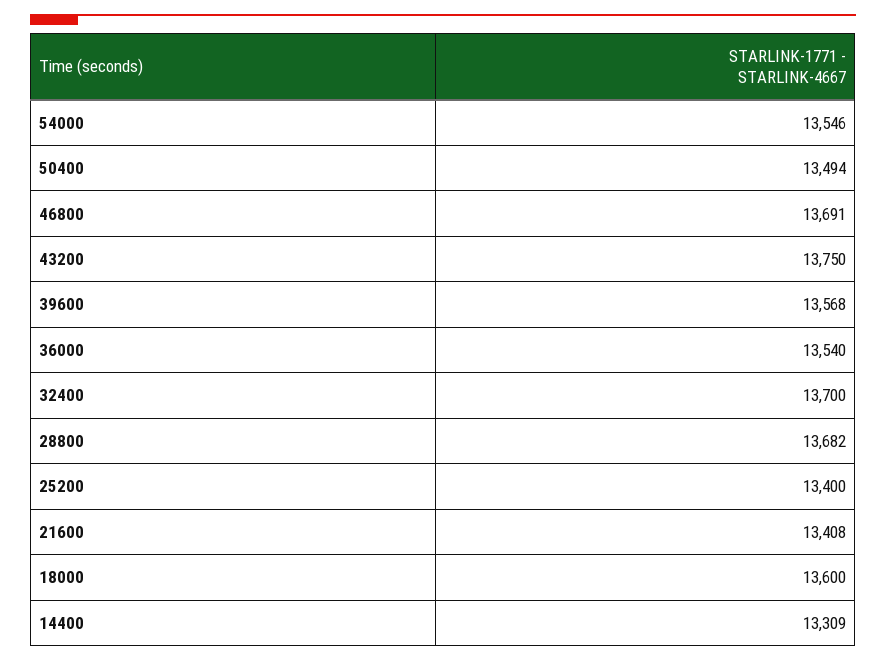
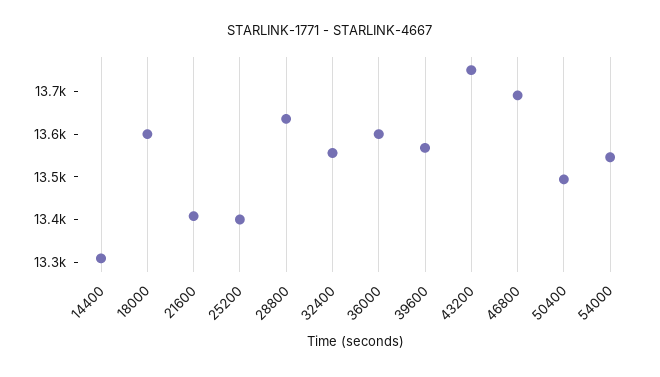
36000: 13540 -> 13600
32400: 13700 -> 13560
28800: 13682 -> 13640

